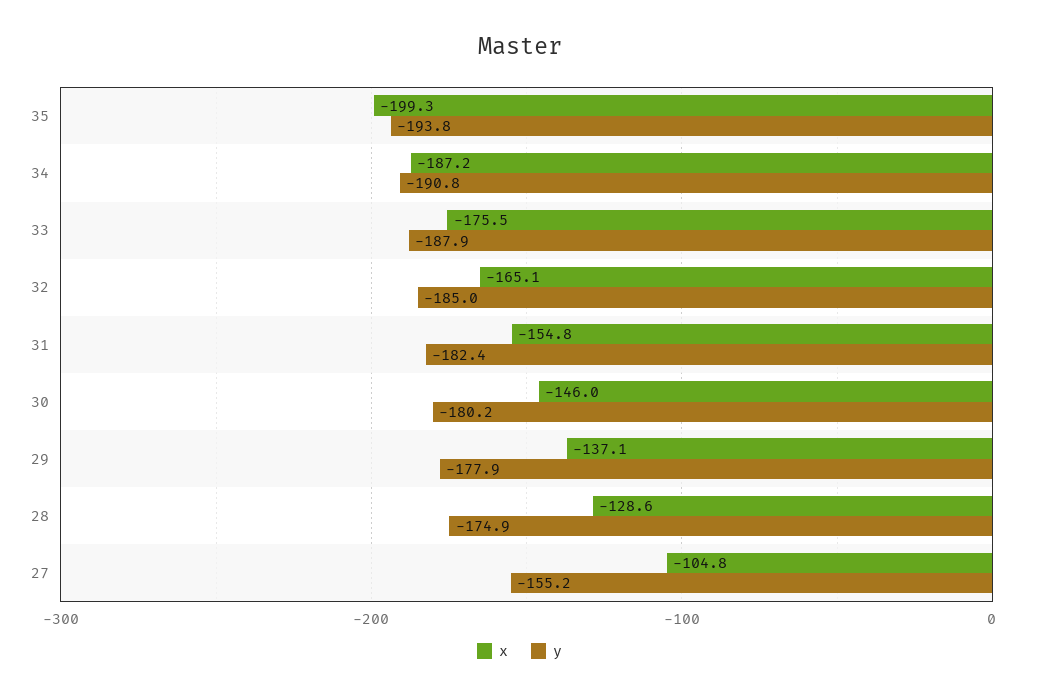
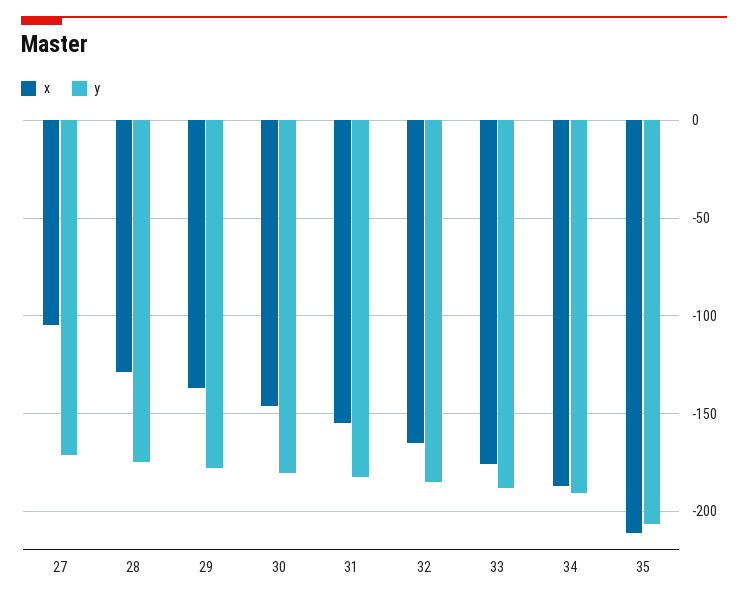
x, 35: -199.3 -> -210
y, 35: -193.8 -> -205
y, 27: -155.2 -> -170

